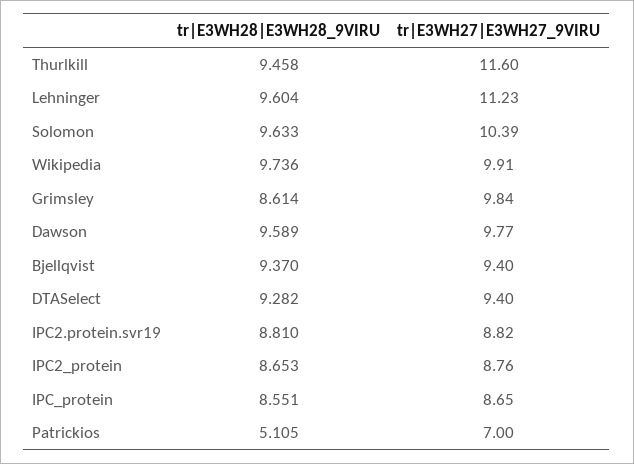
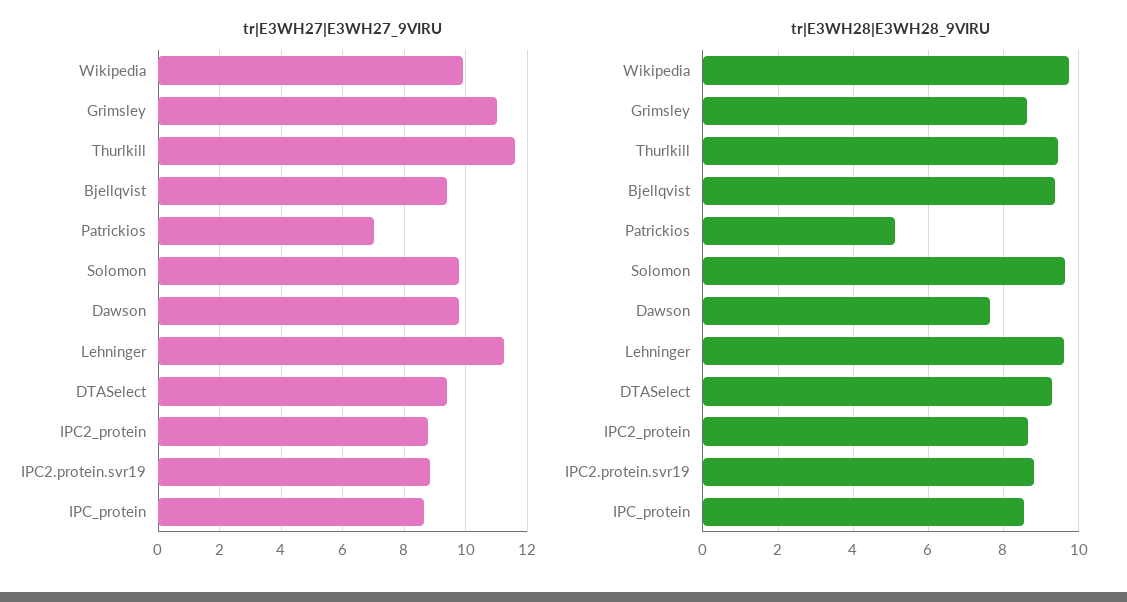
tr|E3WH27|E3WH27_9VIRU, Solomon: 10.39 -> 9.8
tr|E3WH27|E3WH27_9VIRU, Grimsley: 9.84 -> 11
tr|E3WH28|E3WH28_9VIRU, Dawson: 9.589 -> 7.6

